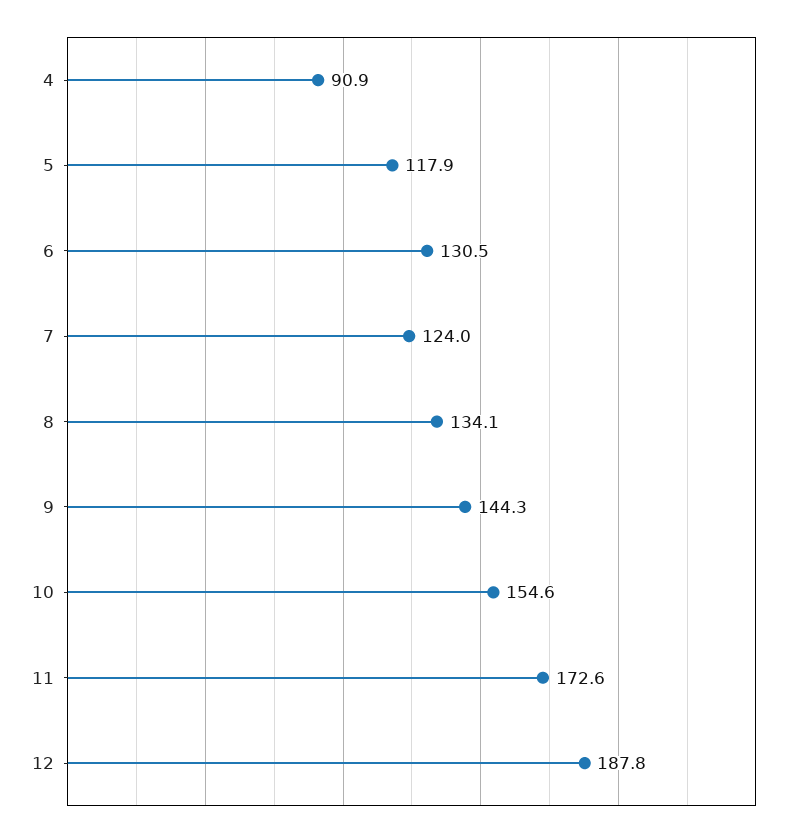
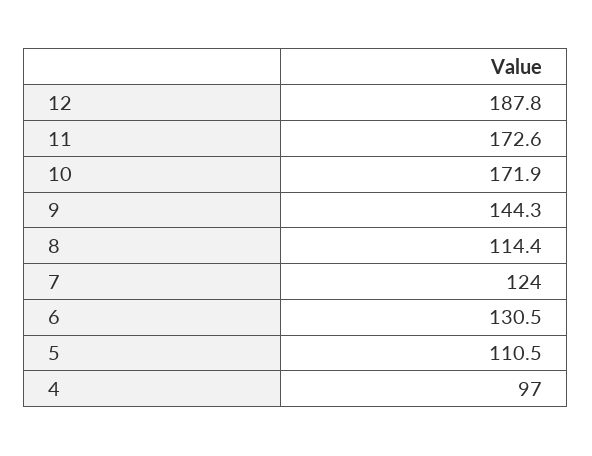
4: 90.9 -> 97
5: 117.9 -> 110.5
8: 134.1 -> 114.4
10: 154.6 -> 171.9

